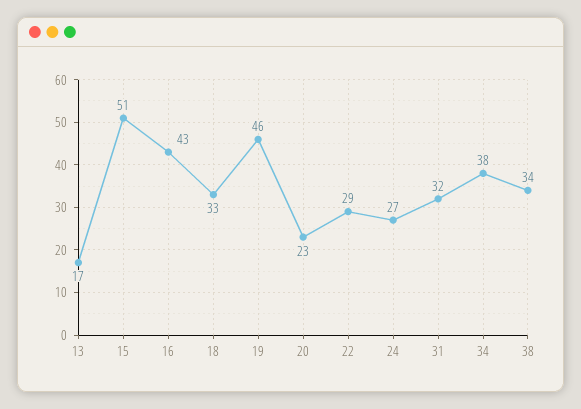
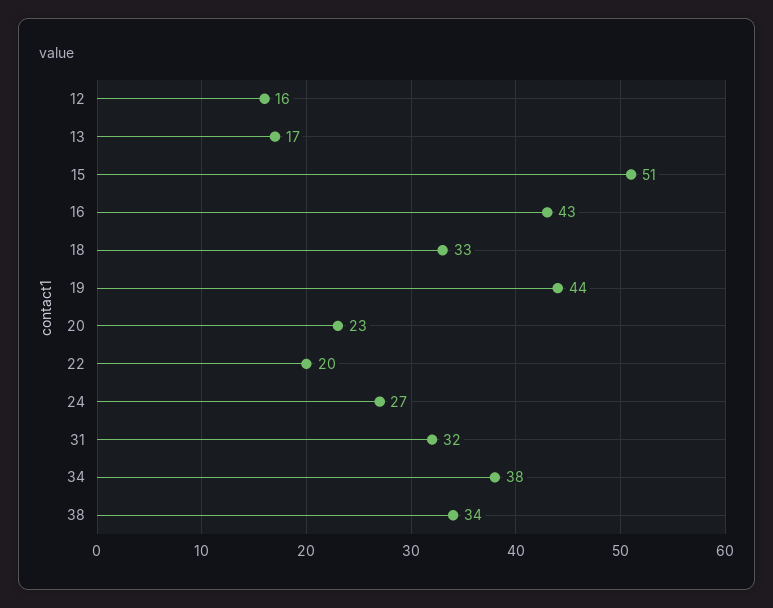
19: 46 -> 44
22: 29 -> 20
12: none -> 16

